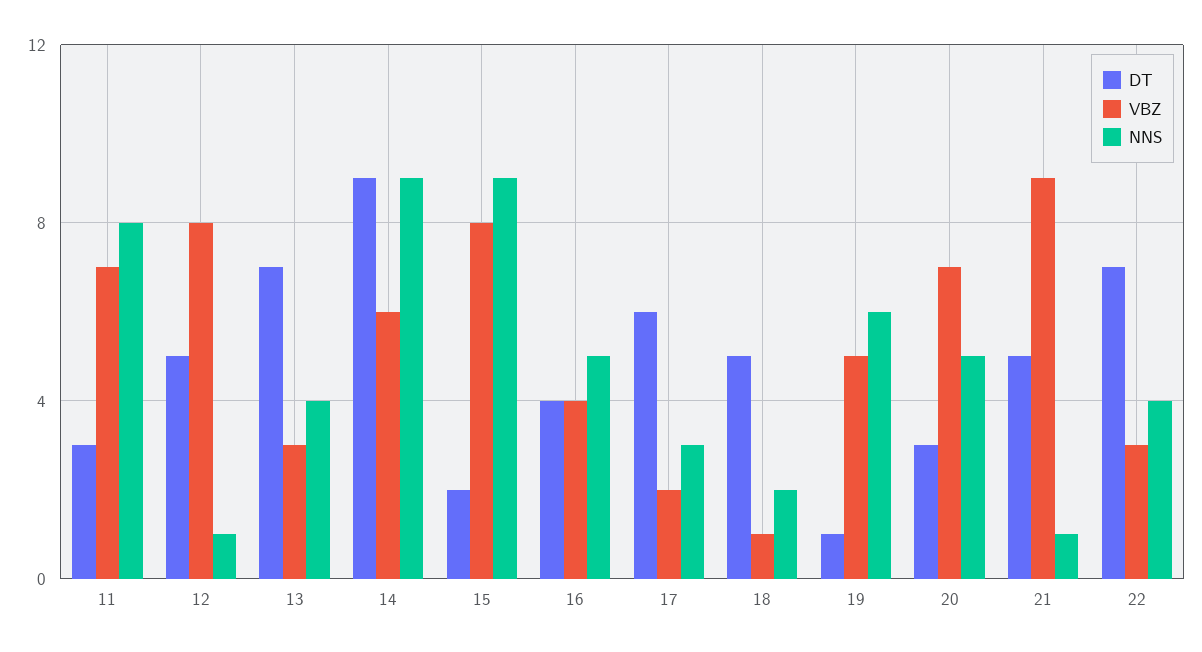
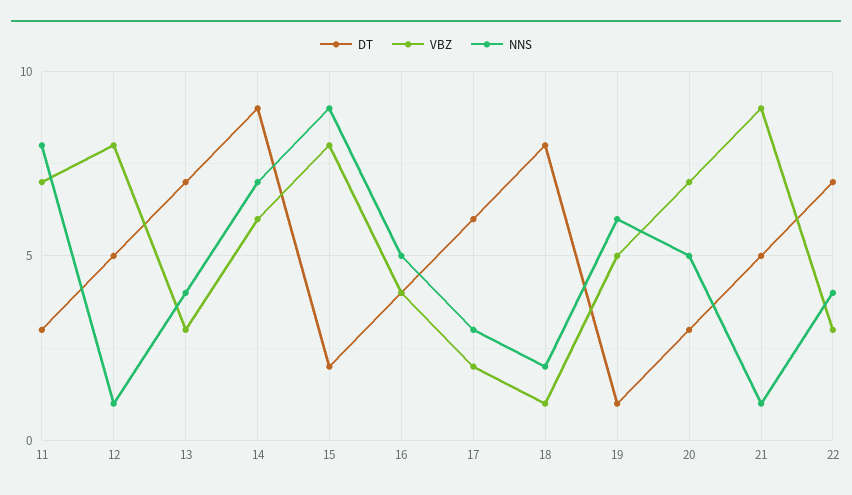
NNS, 14: 9 -> 7
DT, 18: 5 -> 8

